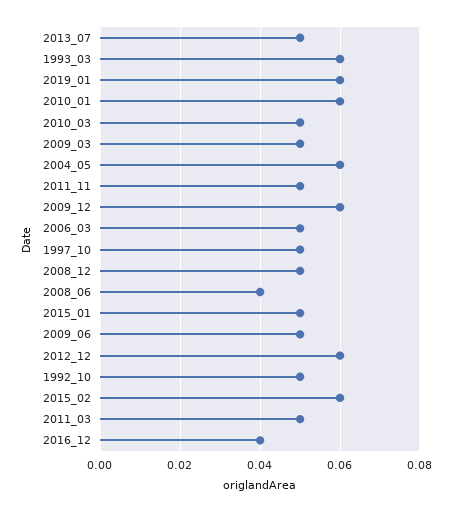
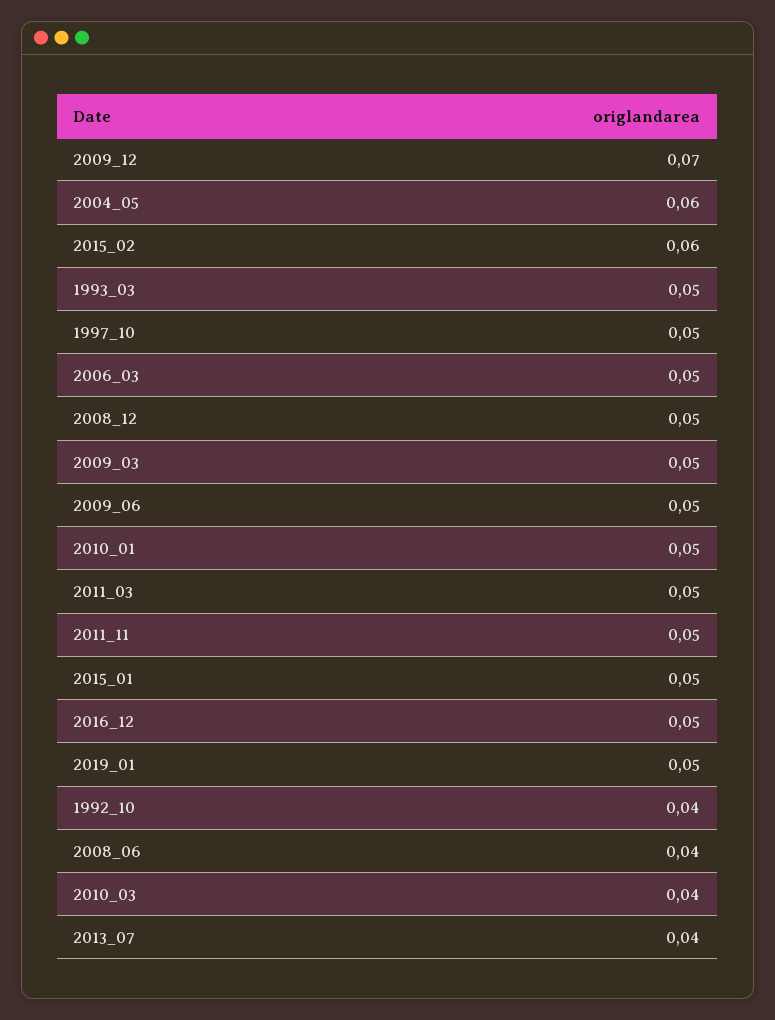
2013_07: 0.05 -> 0.04
1993_03: 0.06 -> 0.05
2019_01: 0.06 -> 0.05
2010_01: 0.06 -> 0.05
2010_03: 0.05 -> 0.04
2009_12: 0.06 -> 0.07
2012_12: 0.06 -> none
1992_10: 0.05 -> 0.04
2016_12: 0.04 -> 0.05

